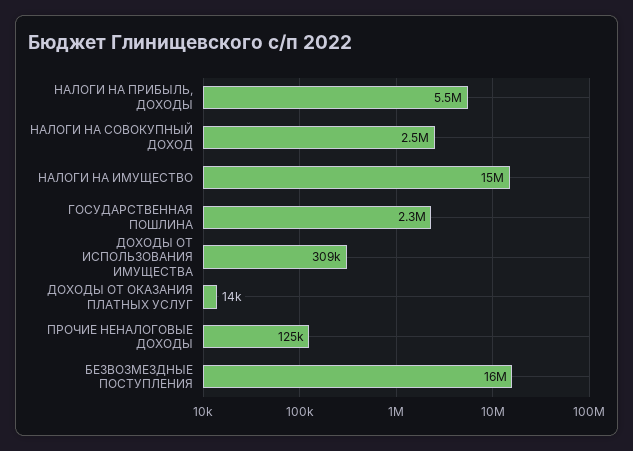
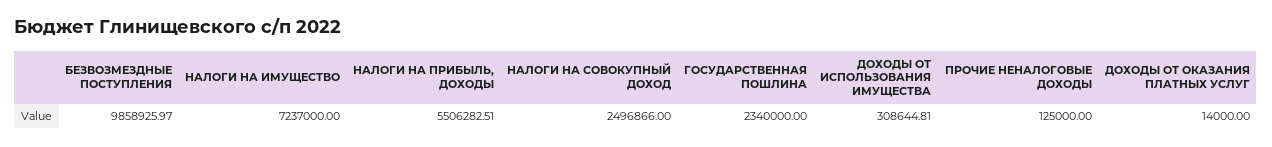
НАЛОГИ НА ИМУЩЕСТВО: 15000000 -> 7237000
БЕЗВОЗМЕЗДНЫЕ ПОСТУПЛЕНИЯ: 16000000 -> 9858925.97

